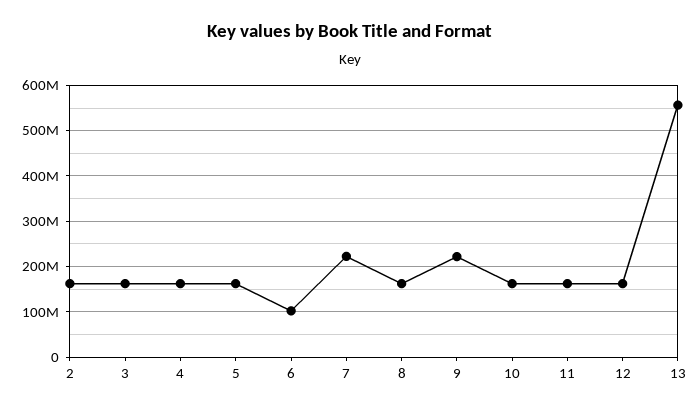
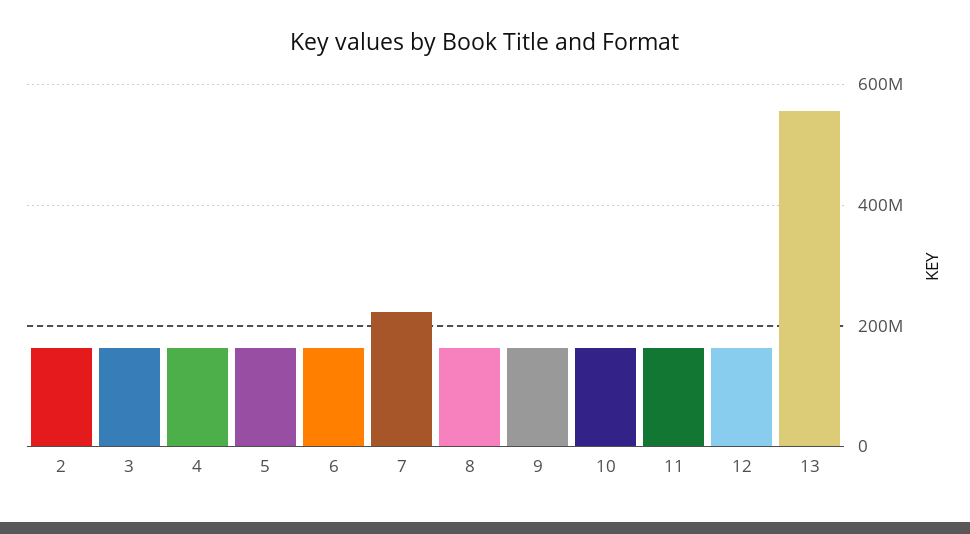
6: 100000000 -> 160000000
9: 220000000 -> 160000000

